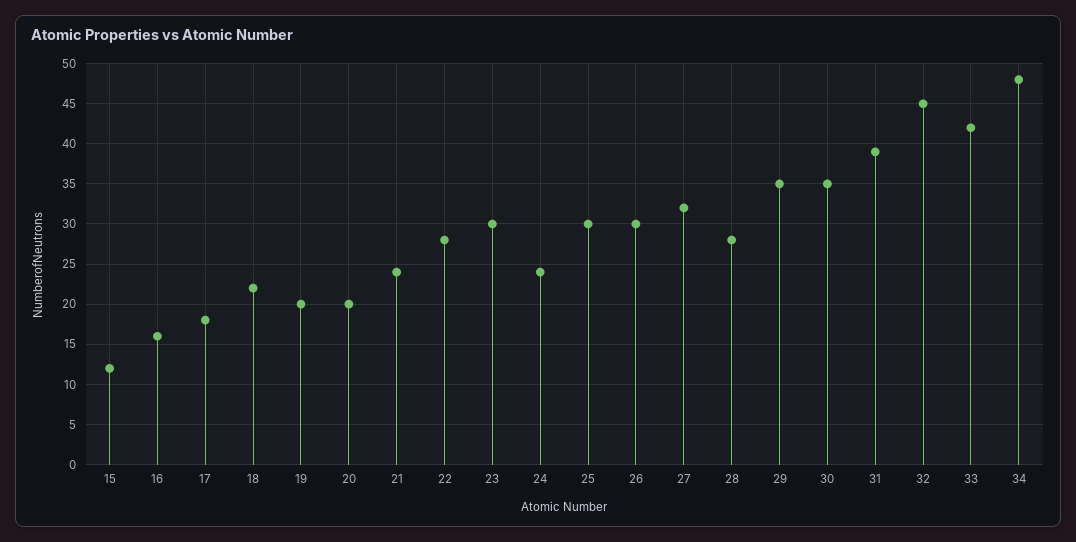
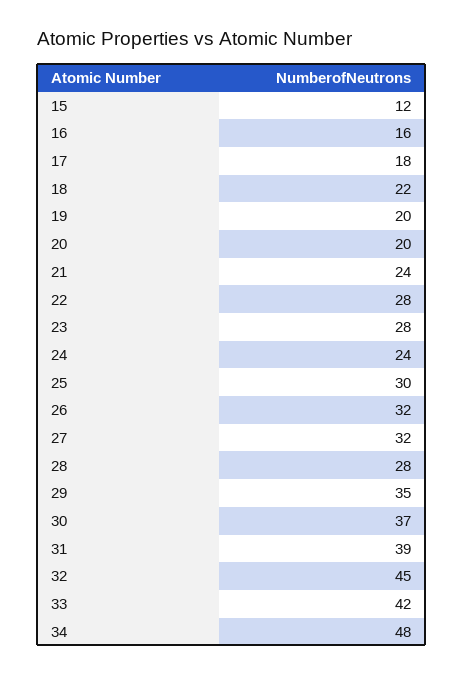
23: 30 -> 28
26: 30 -> 32
30: 35 -> 37

